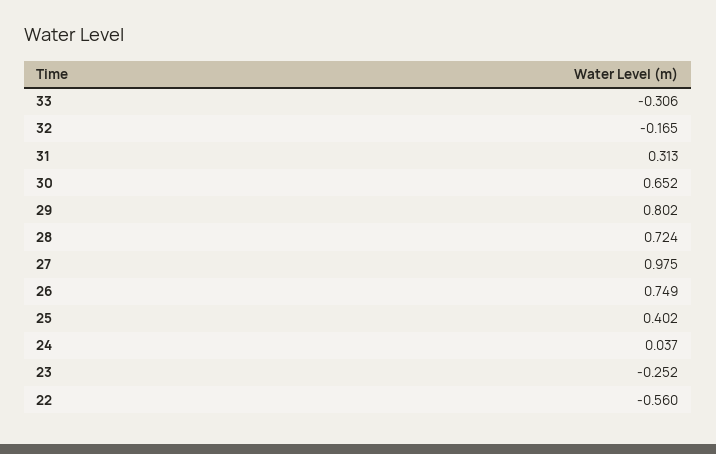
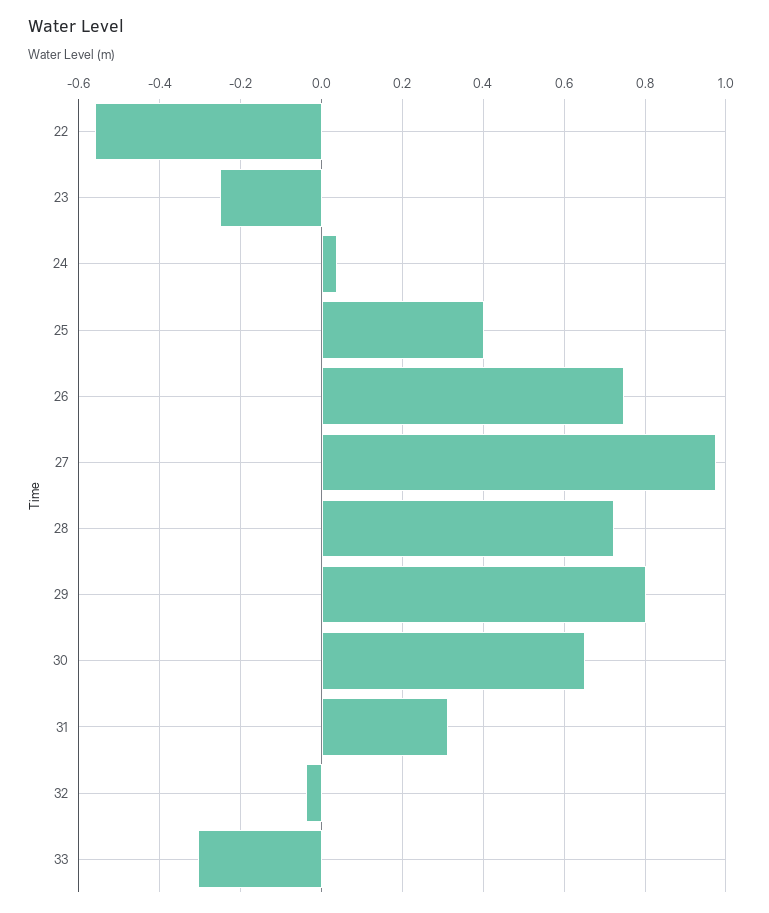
32: -0.165 -> -0.04

